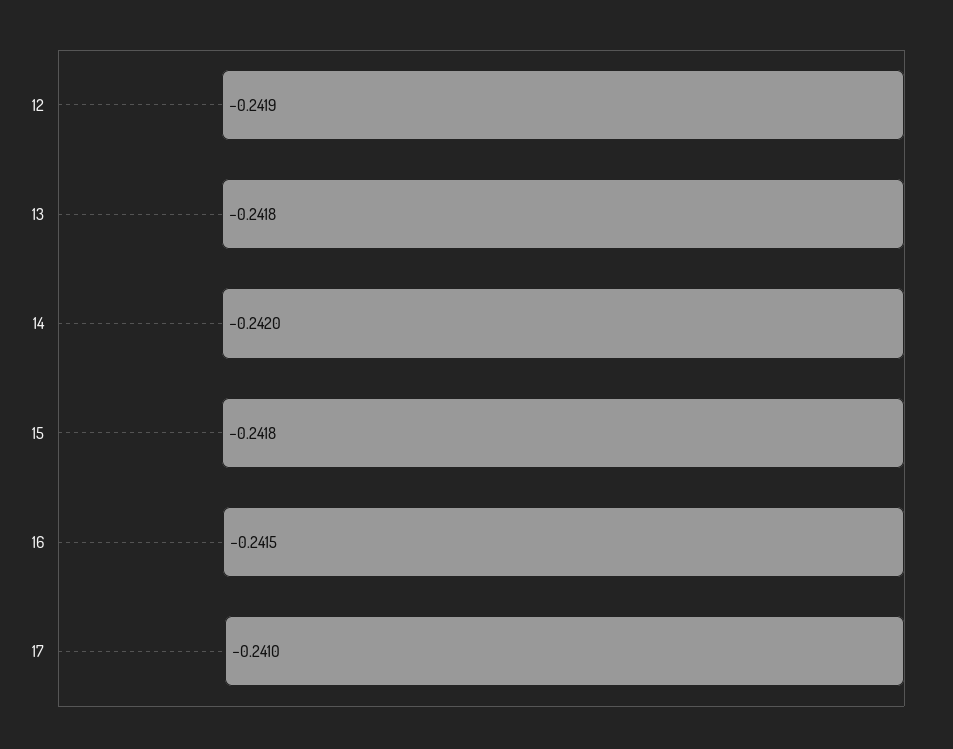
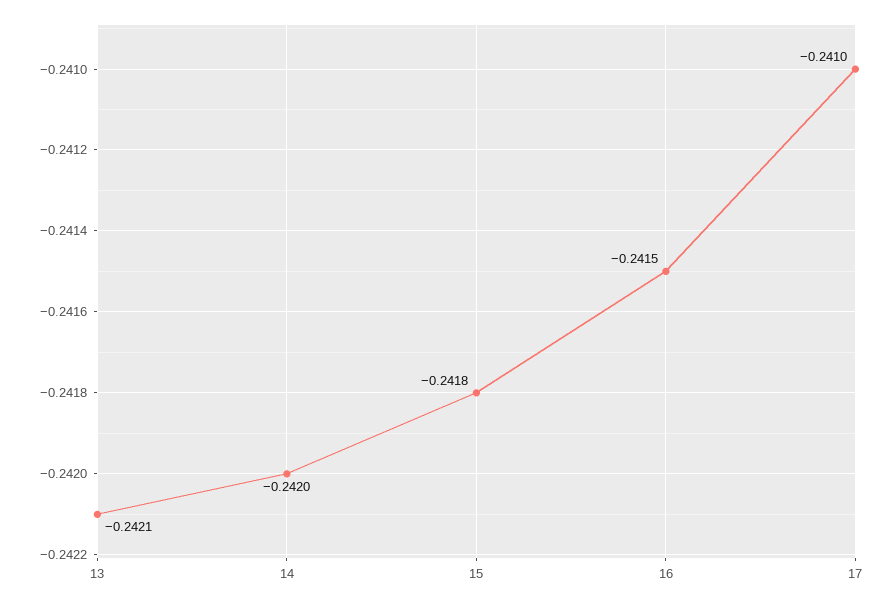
12: -0.2419 -> none
13: -0.2418 -> -0.2421

